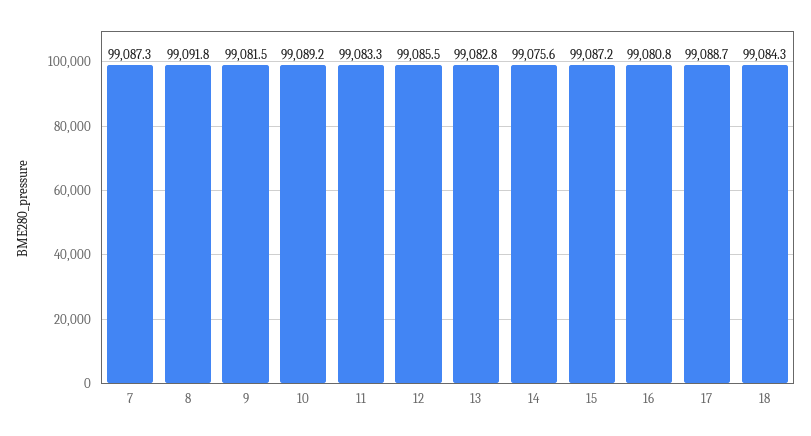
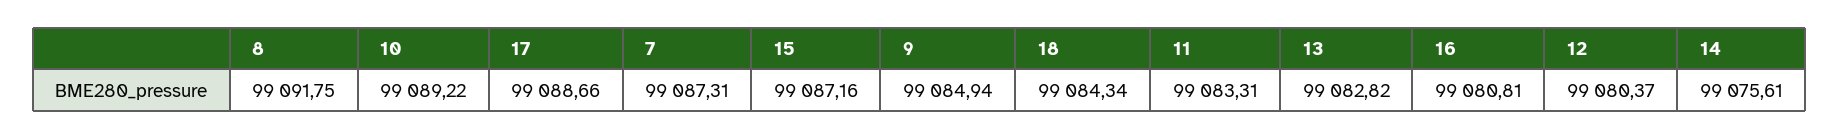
9: 99081.5 -> 99084.94
12: 99085.5 -> 99080.37

